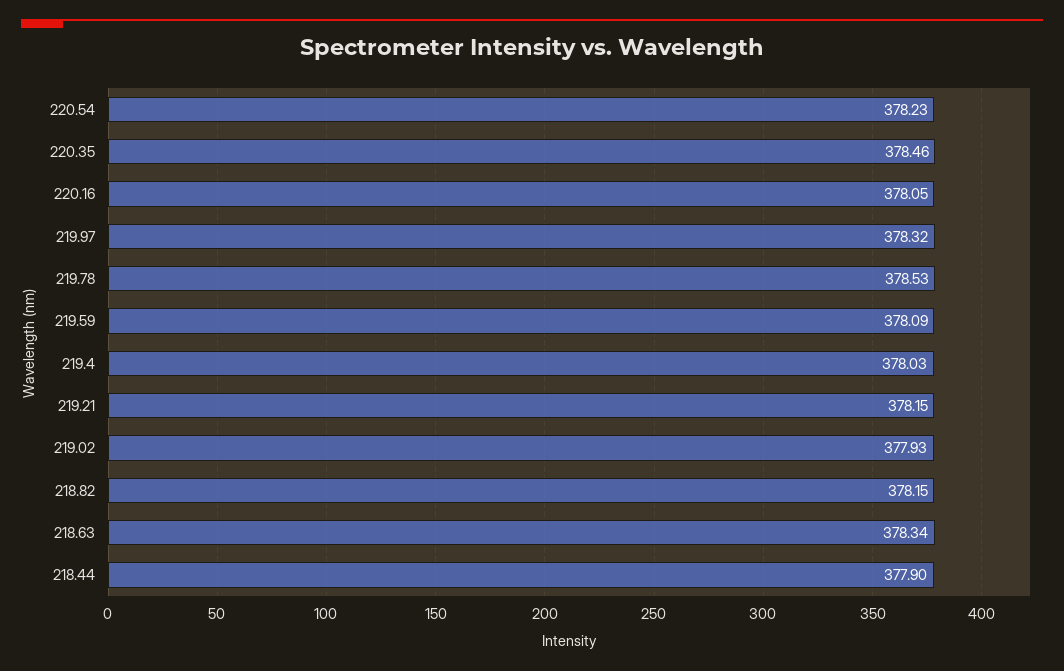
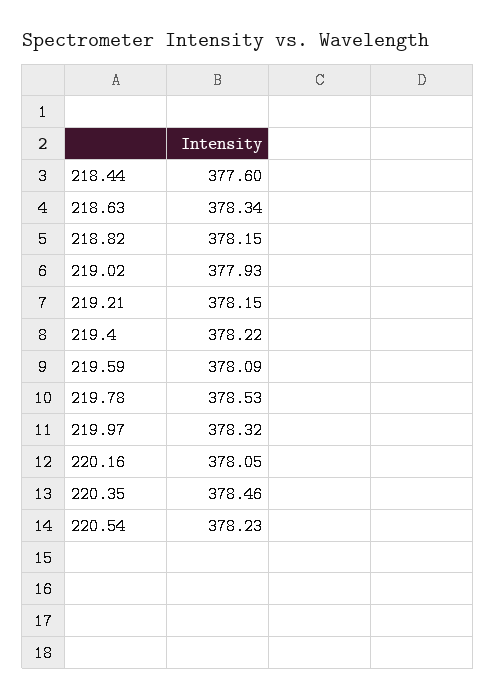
219.4: 378.03 -> 378.22
218.44: 377.9 -> 377.6

